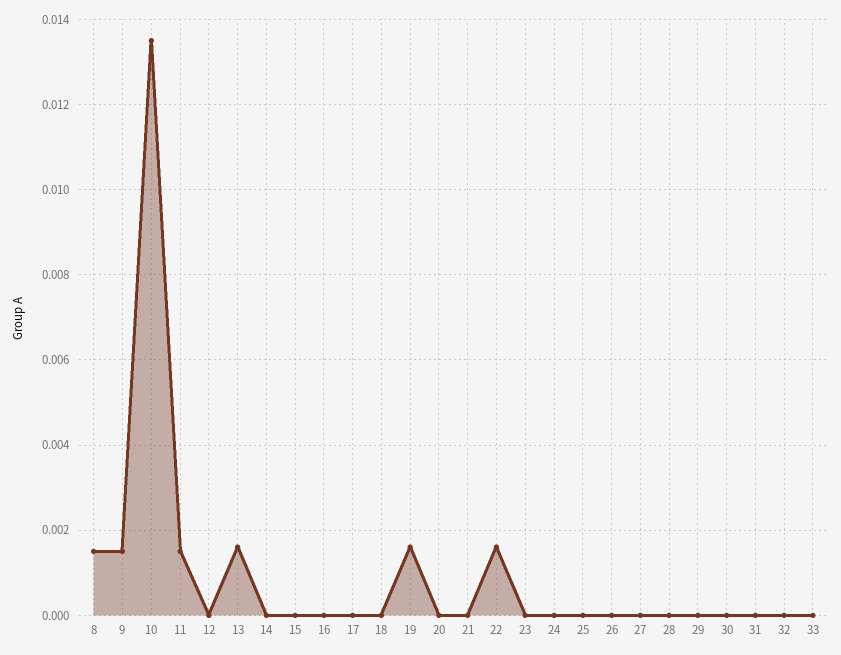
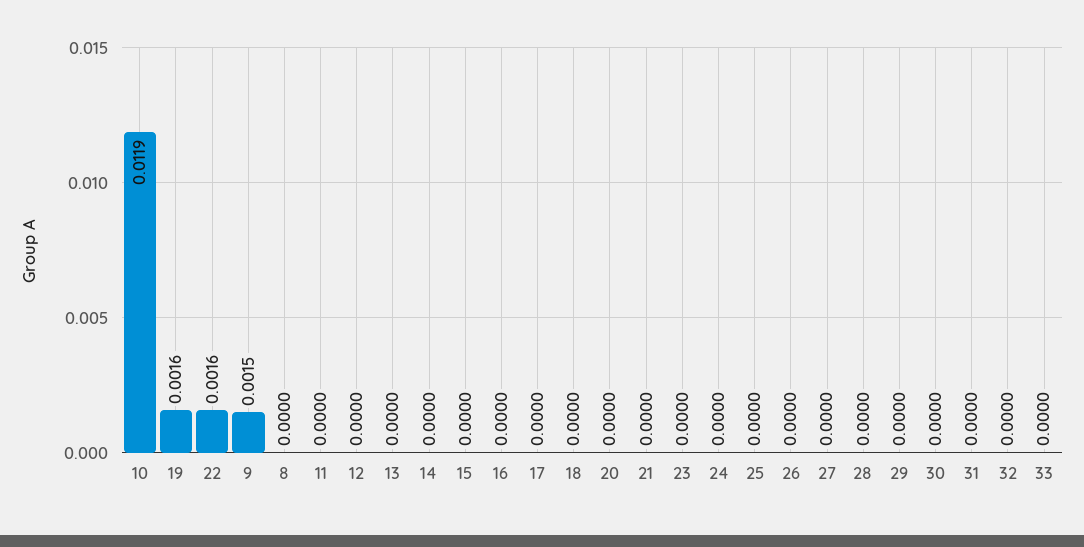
8: 0.0015 -> 0
10: 0.0135 -> 0.0119
11: 0.0015 -> 0
13: 0.0015 -> 0

